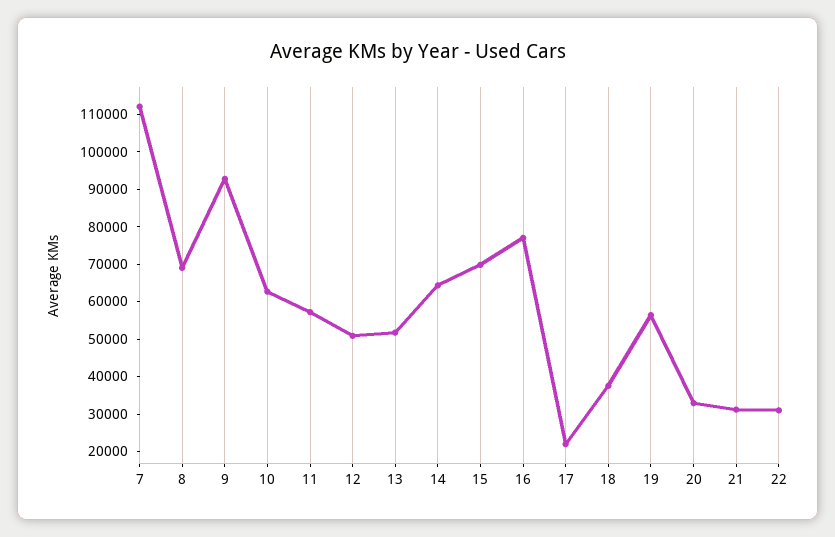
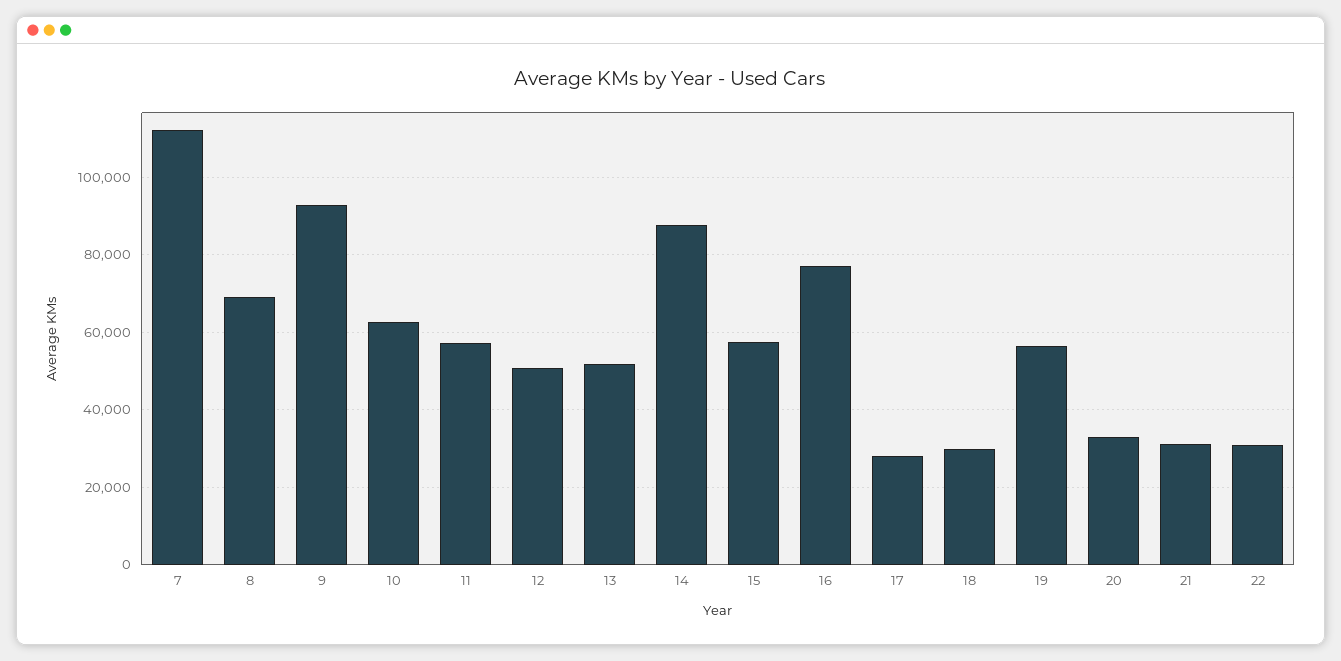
14: 65000 -> 88000
15: 70000 -> 58000
17: 22500 -> 28000
18: 37500 -> 30000

